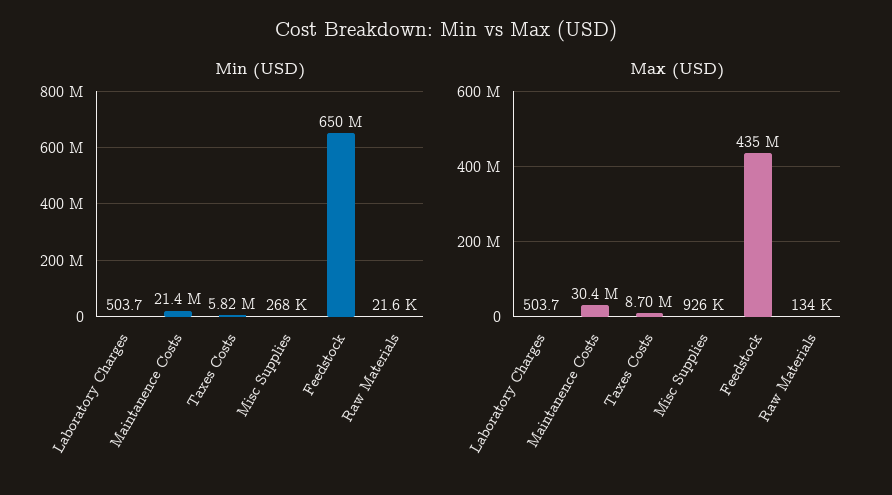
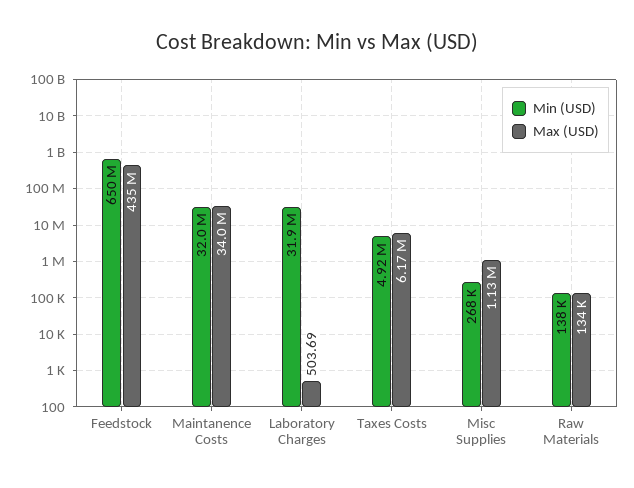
Min (USD), Laboratory Charges: 503.7 -> 31900000
Min (USD), Maintanence Costs: 21400000 -> 32000000
Min (USD), Taxes Costs: 5820000 -> 4920000
Min (USD), Raw Materials: 21600 -> 138000
Max (USD), Maintanence Costs: 30400000 -> 34000000
Max (USD), Taxes Costs: 8700000 -> 6170000
Max (USD), Misc Supplies: 926000 -> 1130000

